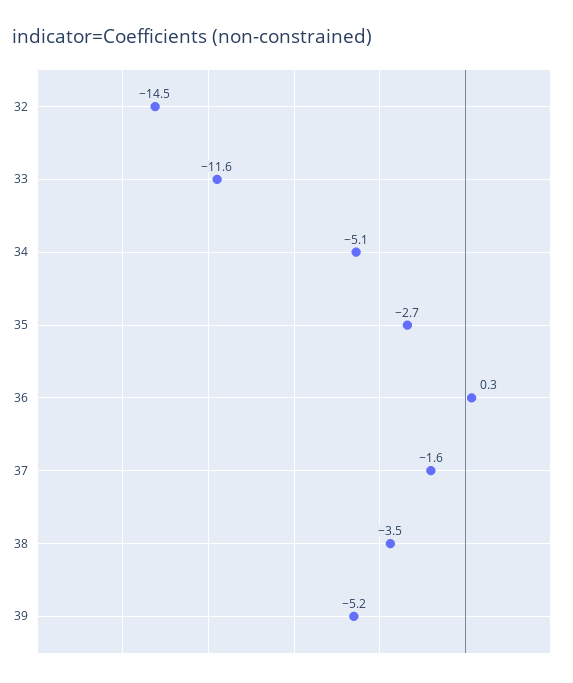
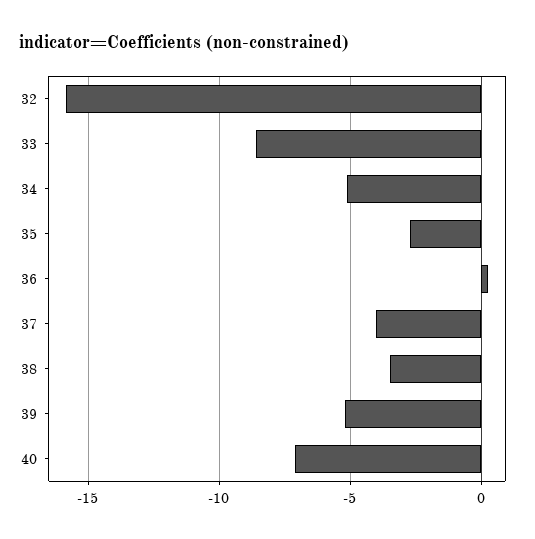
32: -14.5 -> -16
33: -11.6 -> -8.5
37: -1.6 -> -4
40: none -> -7

